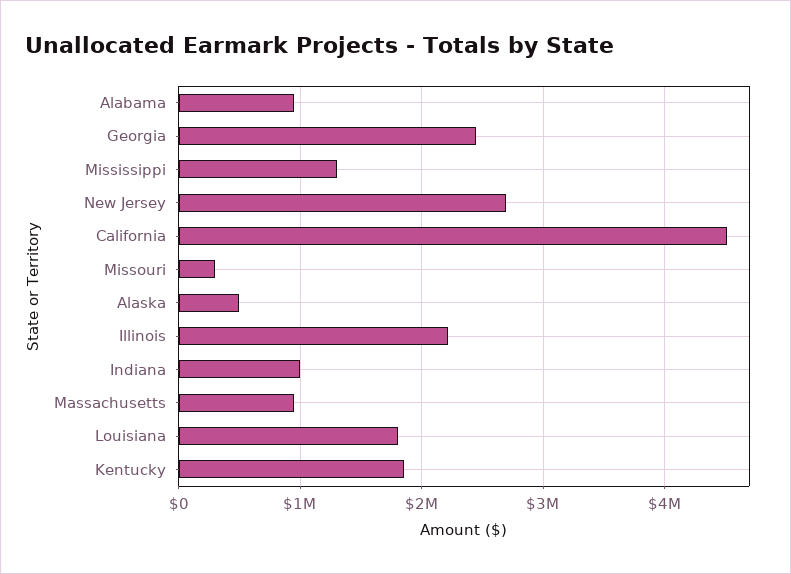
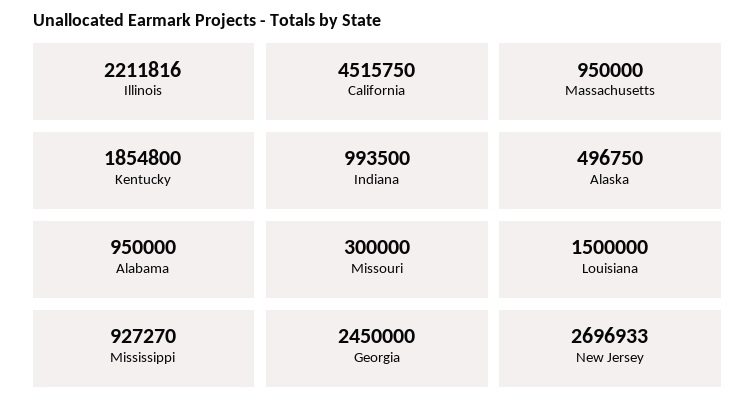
Mississippi: 1300000 -> 927270
Louisiana: 1800000 -> 1500000

